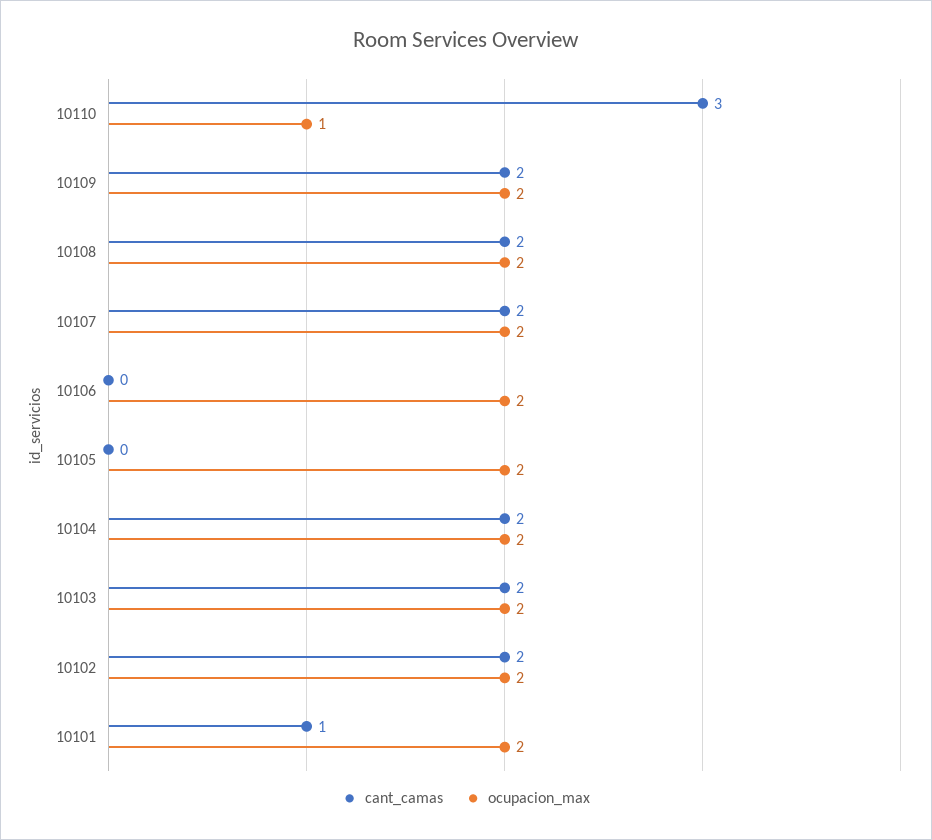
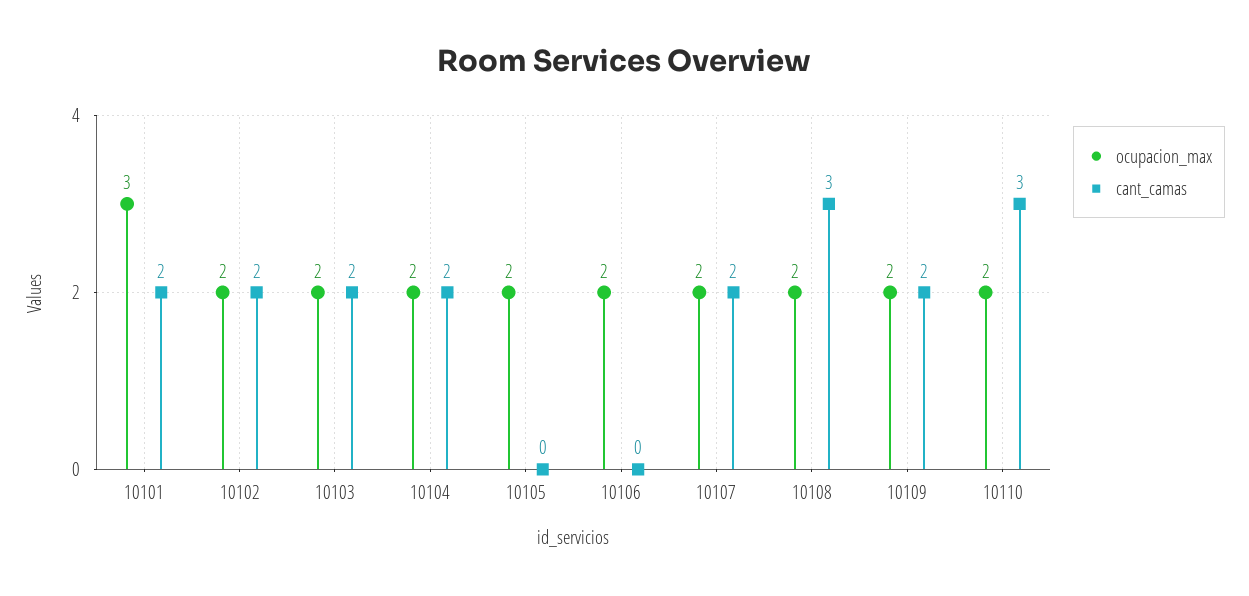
ocupacion_max, 10110: 1 -> 2
cant_camas, 10108: 2 -> 3
cant_camas, 10101: 1 -> 2
ocupacion_max, 10101: 2 -> 3

